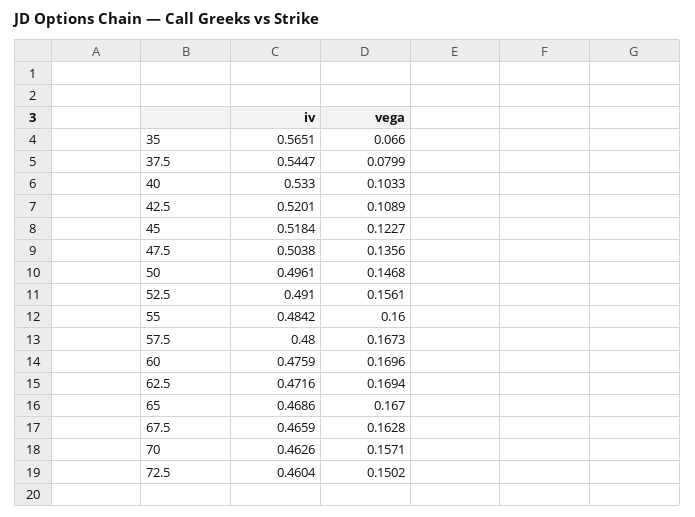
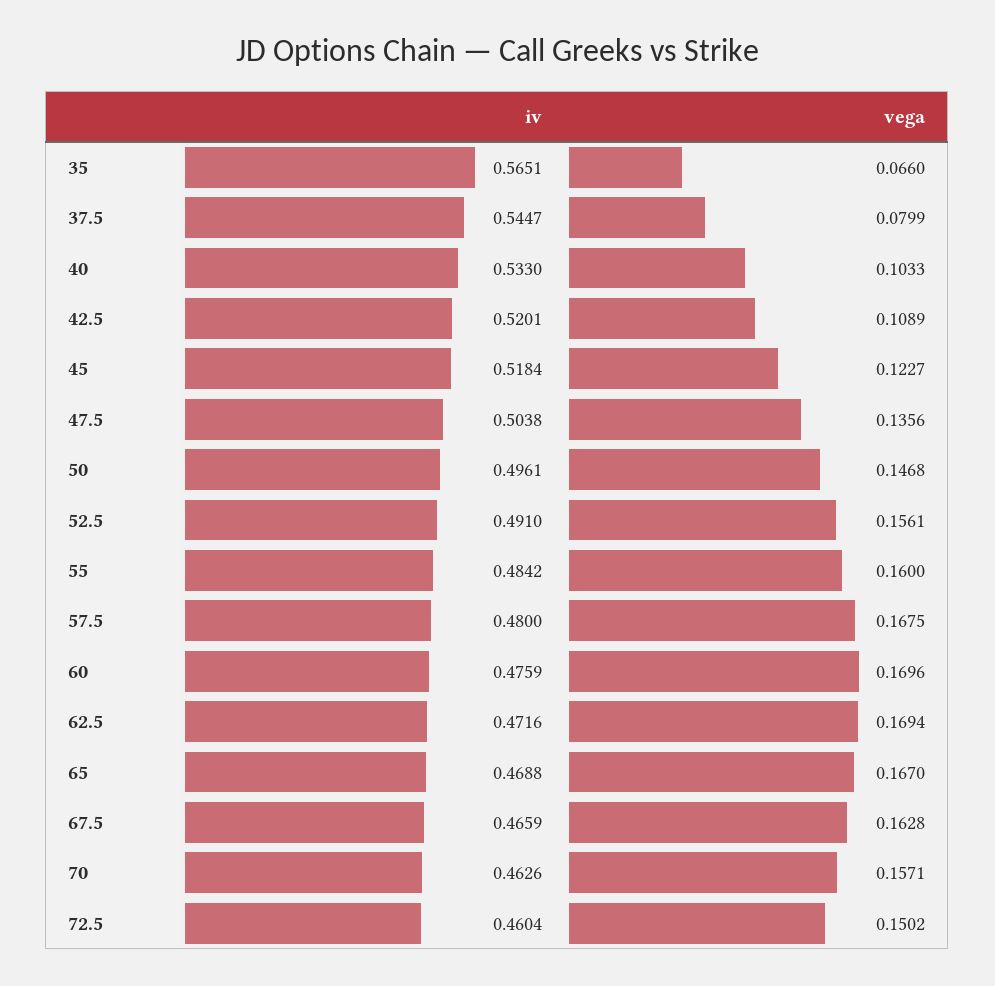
vega, 57.5: 0.1673 -> 0.1675
iv, 65: 0.4686 -> 0.4688

